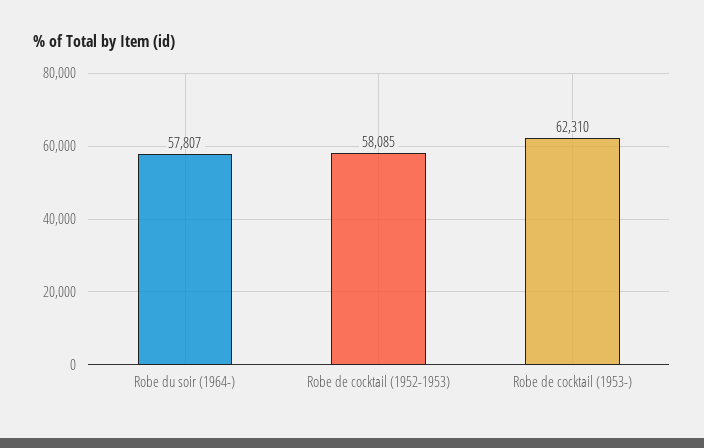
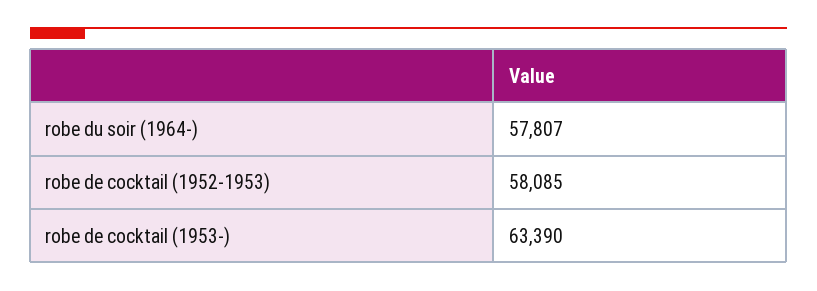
Robe de cocktail (1953-): 62310 -> 63390

